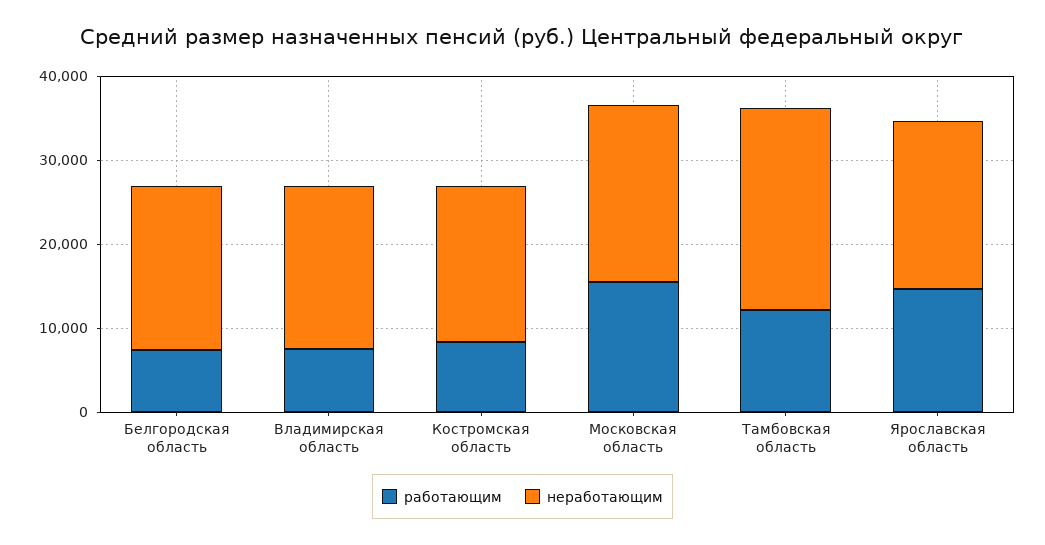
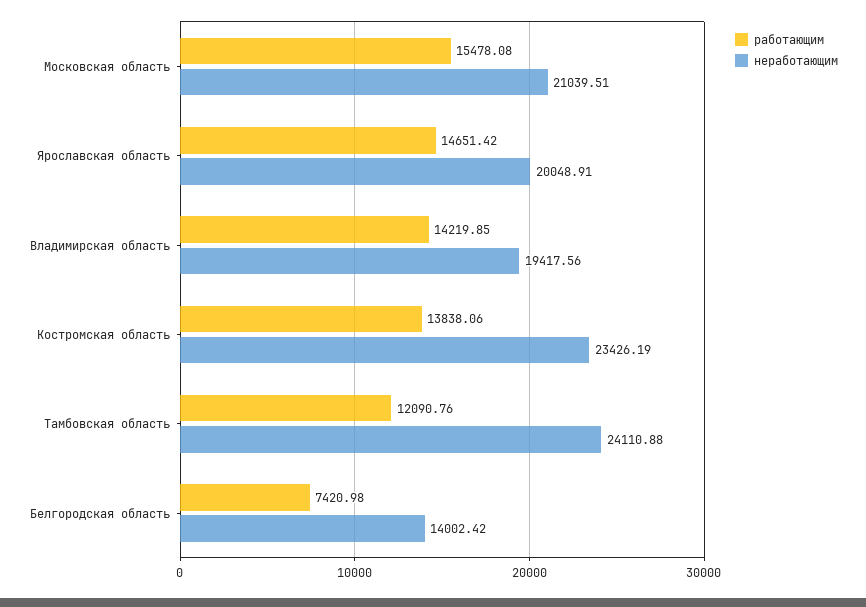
неработающим, Белгородская область: 20000 -> 14002.42
работающим, Владимирская область: 8000 -> 14219.85
работающим, Костромская область: 8000 -> 13838.06
неработающим, Костромская область: 18000 -> 23426.19

